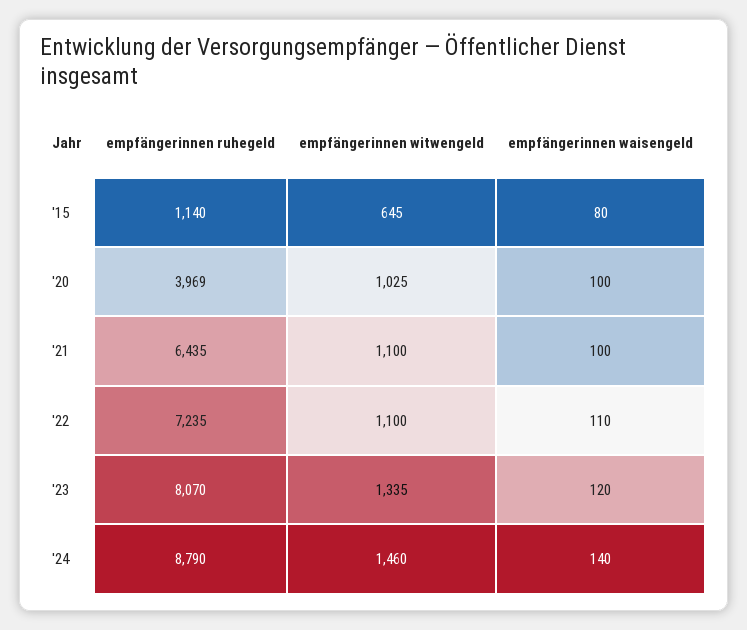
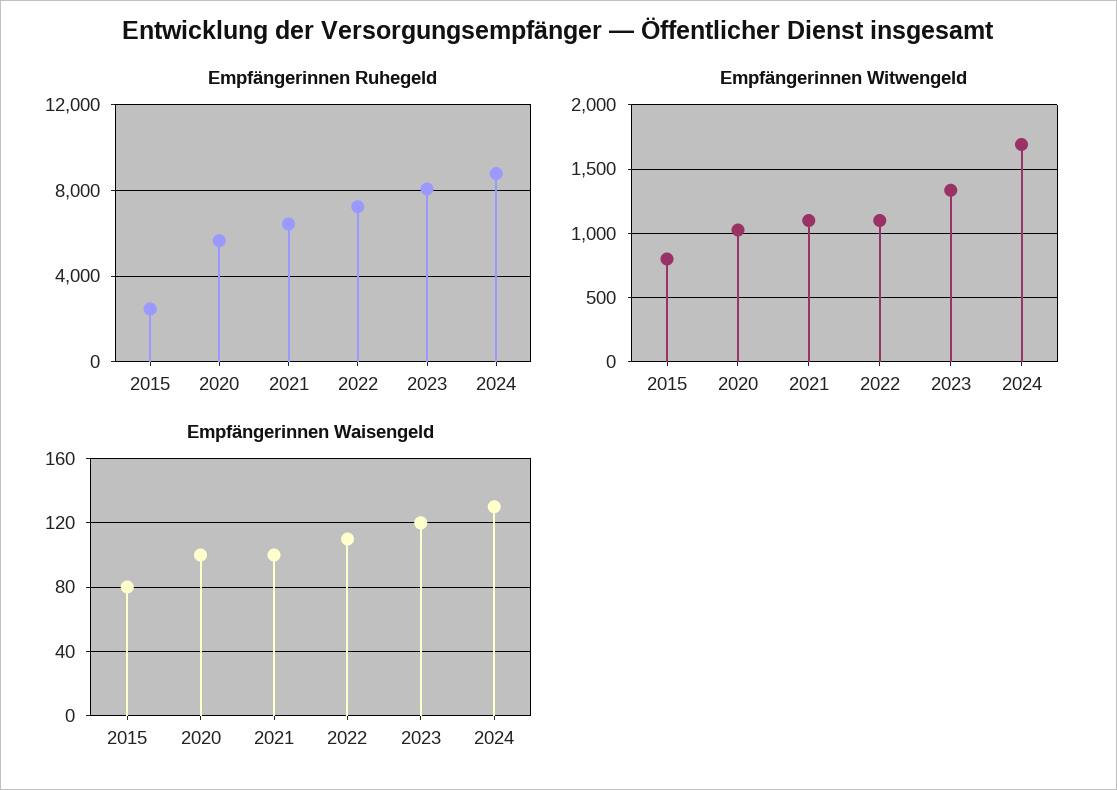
empfängerinnen ruhegeld, '15: 1140 -> 2500
empfängerinnen witwengeld, '15: 645 -> 800
empfängerinnen ruhegeld, '20: 3969 -> 5500
empfängerinnen witwengeld, '24: 1460 -> 1700
empfängerinnen waisengeld, '24: 140 -> 130

